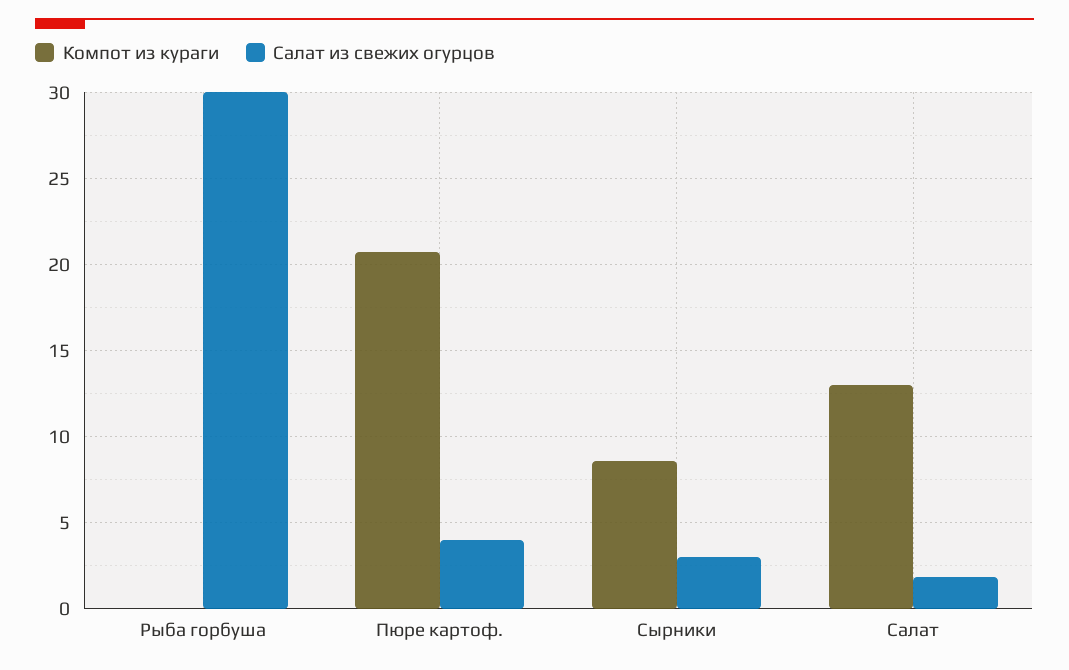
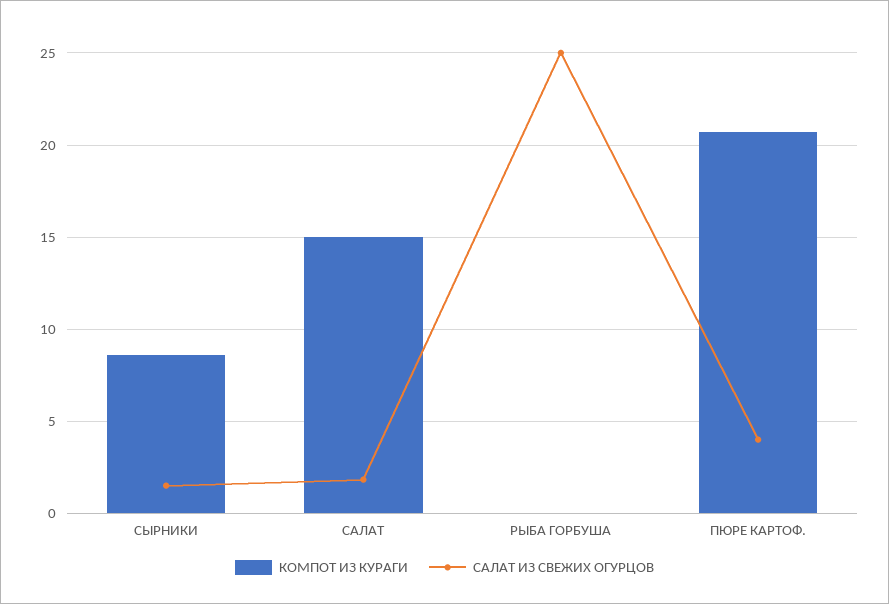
Салат из свежих огурцов, Рыба горбуша: 30 -> 25
Салат из свежих огурцов, Сырники: 3 -> 1.5
Компот из кураги, Салат: 13 -> 15

